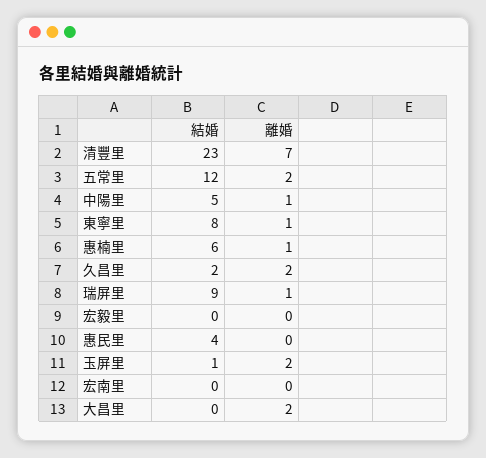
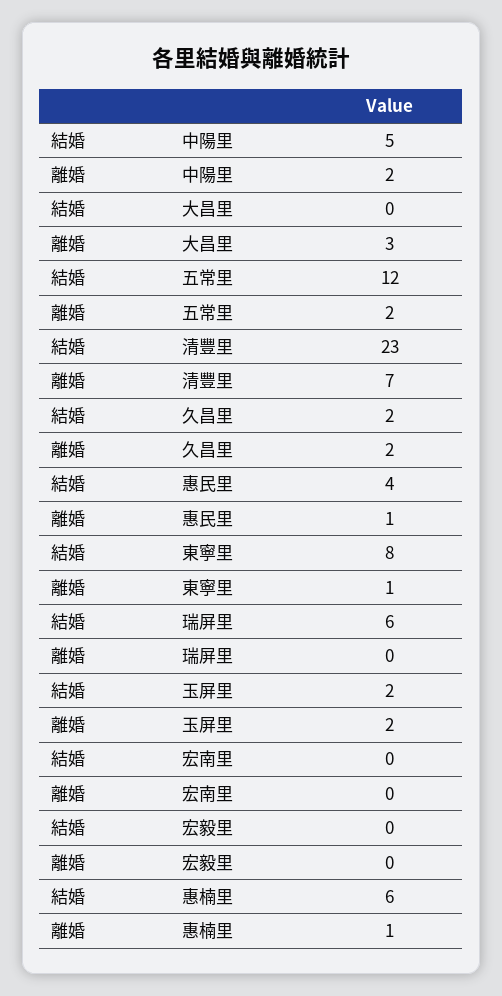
離婚, 中陽里: 1 -> 2
結婚, 瑞屏里: 9 -> 6
離婚, 瑞屏里: 1 -> 0
離婚, 惠民里: 0 -> 1
結婚, 玉屏里: 1 -> 2
離婚, 大昌里: 2 -> 3

